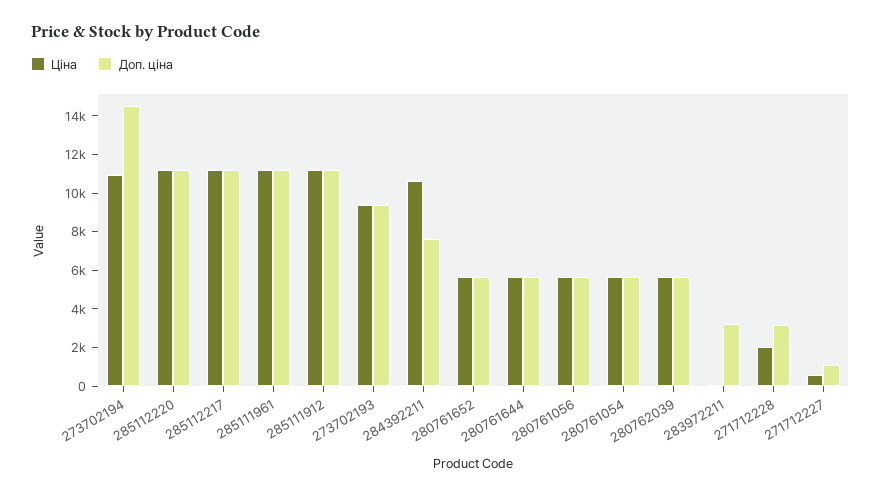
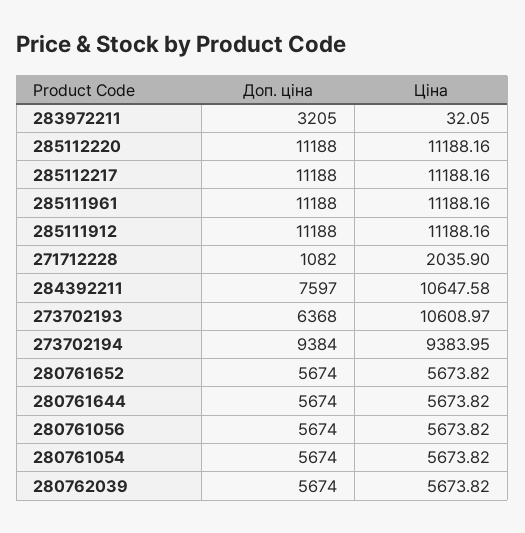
Ціна, 273702194: 11000 -> 9383.95
Доп. ціна, 273702194: 14500 -> 9384
Ціна, 273702193: 9500 -> 10608.97
Доп. ціна, 273702193: 9500 -> 6368
Доп. ціна, 271712228: 3000 -> 1082
Ціна, 271712227: 500 -> none
Доп. ціна, 271712227: 1000 -> none

